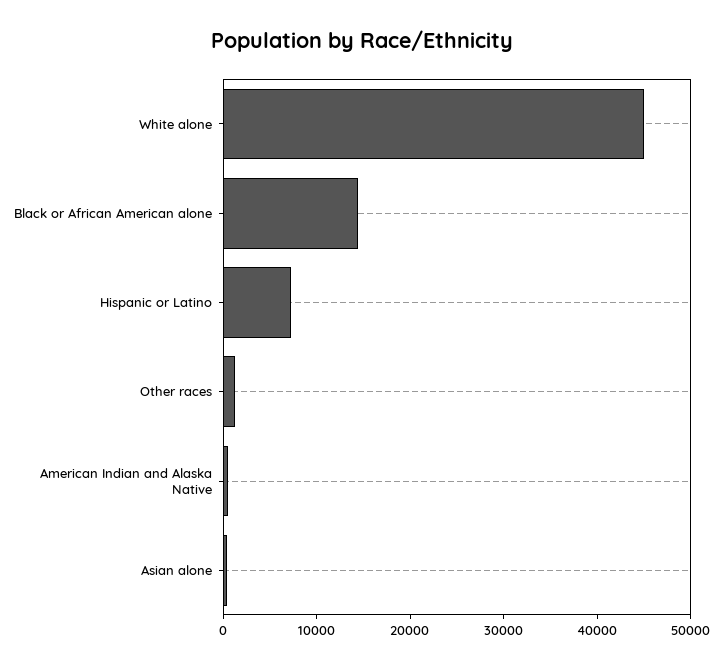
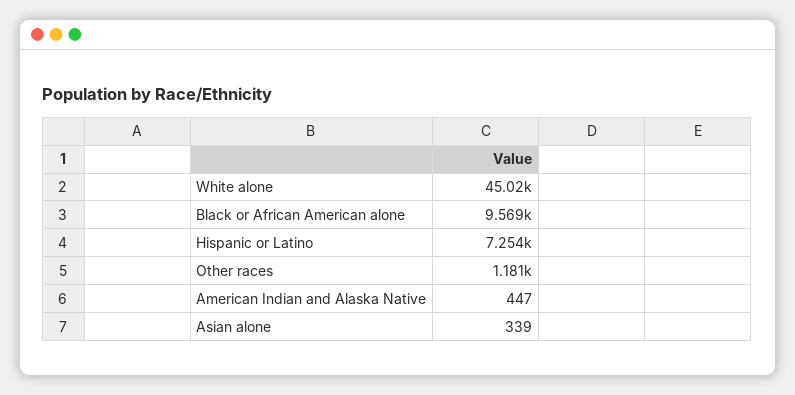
Black or African American alone: 14000 -> 9569

